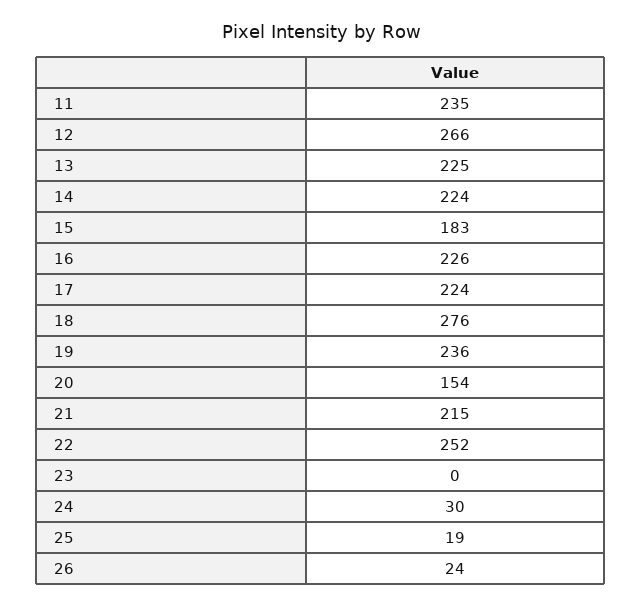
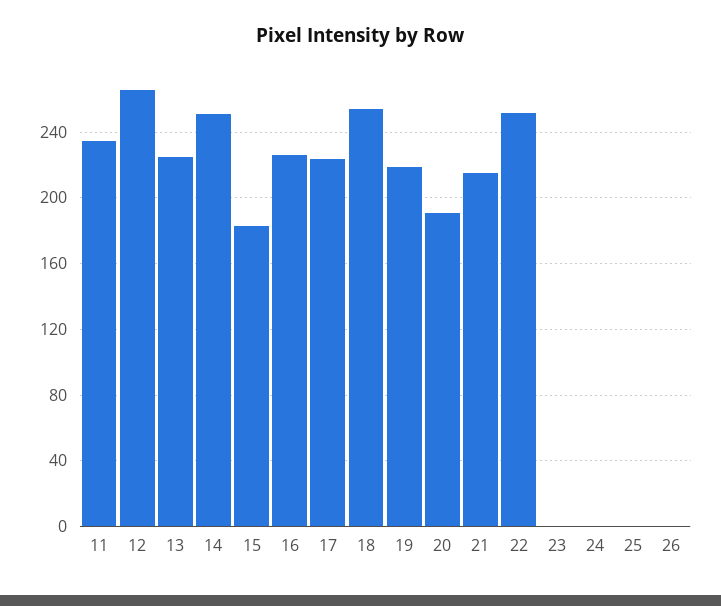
14: 224 -> 250
18: 276 -> 255
19: 236 -> 220
20: 154 -> 190
24: 30 -> 0
25: 19 -> 0
26: 24 -> 0

